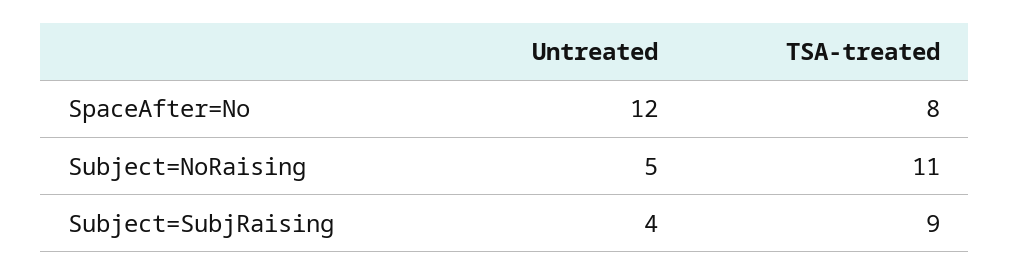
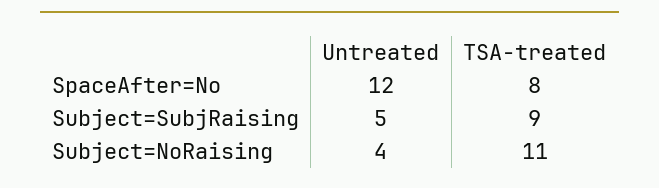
Untreated, Subject=NoRaising: 5 -> 4
Untreated, Subject=SubjRaising: 4 -> 5

